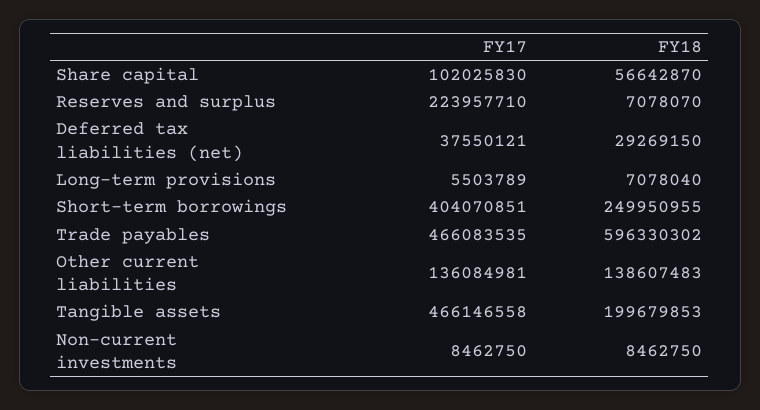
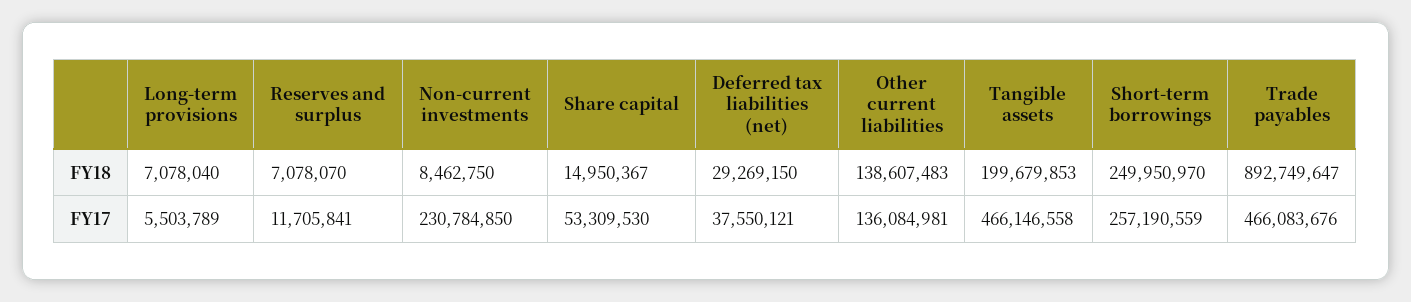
FY17, Share capital: 102025830 -> 53309530
FY18, Share capital: 56642870 -> 14950367
FY17, Reserves and surplus: 223957710 -> 11705841
FY17, Short-term borrowings: 404070851 -> 257190559
FY18, Short-term borrowings: 249950955 -> 249950970
FY17, Trade payables: 466083535 -> 466083676
FY18, Trade payables: 596330302 -> 892749647
FY17, Non-current investments: 8462750 -> 230784850

